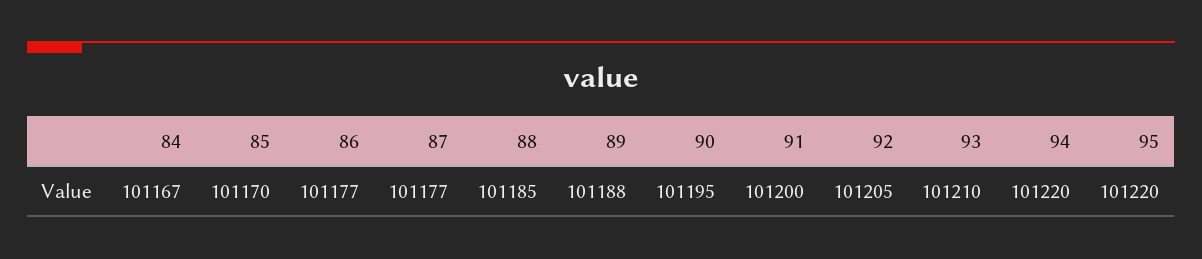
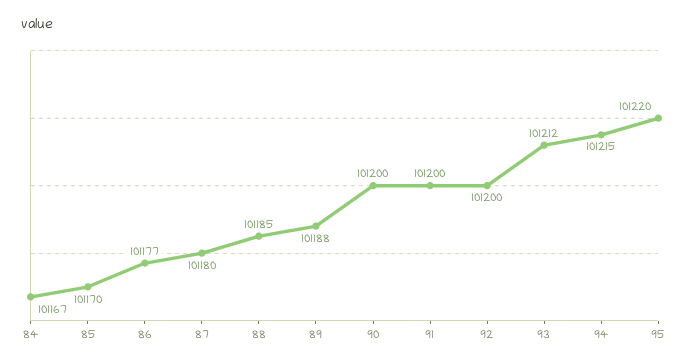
87: 101177 -> 101180
90: 101195 -> 101200
92: 101205 -> 101200
93: 101210 -> 101212
94: 101220 -> 101215

